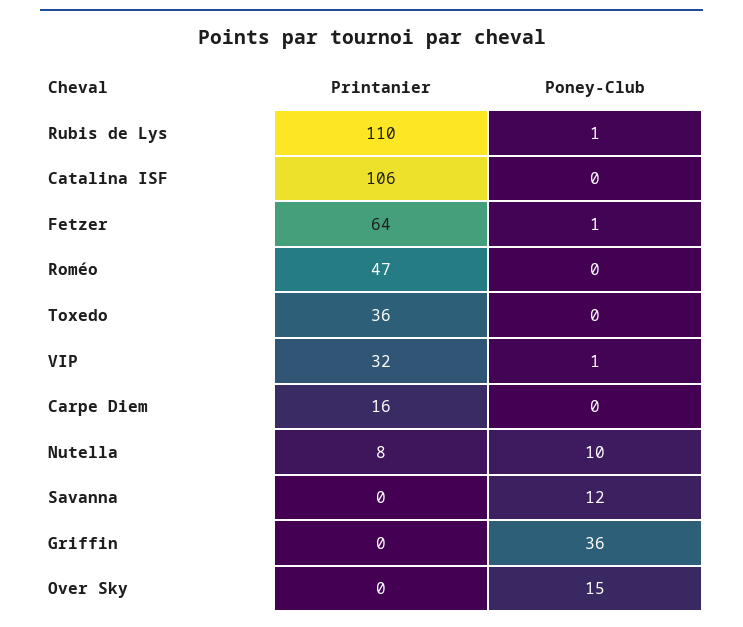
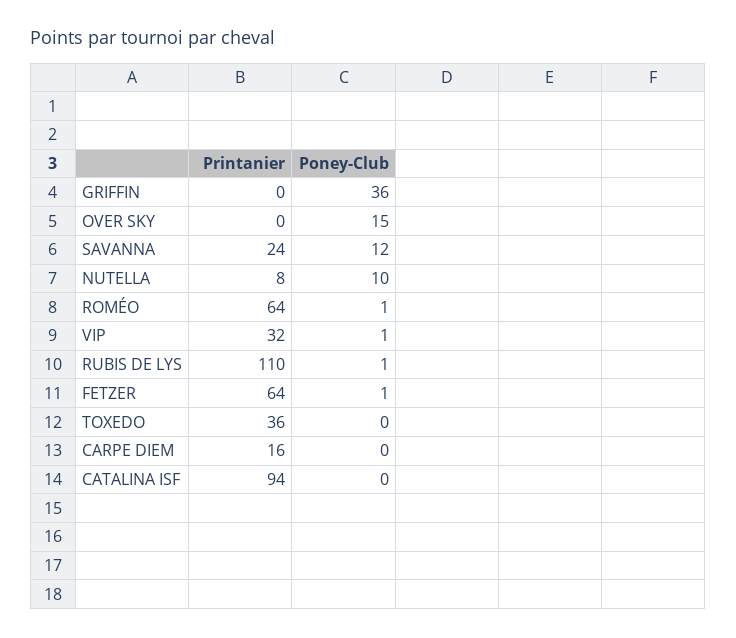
Printanier, Catalina ISF: 106 -> 94
Printanier, Roméo: 47 -> 64
Poney-Club, Roméo: 0 -> 1
Printanier, Savanna: 0 -> 24

